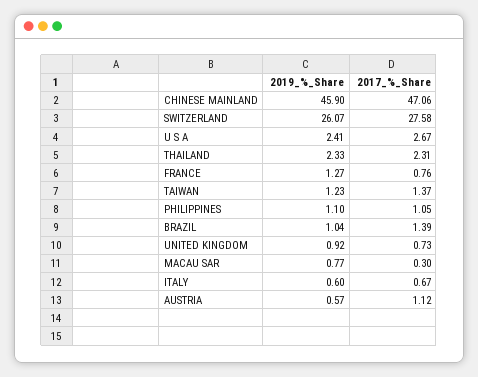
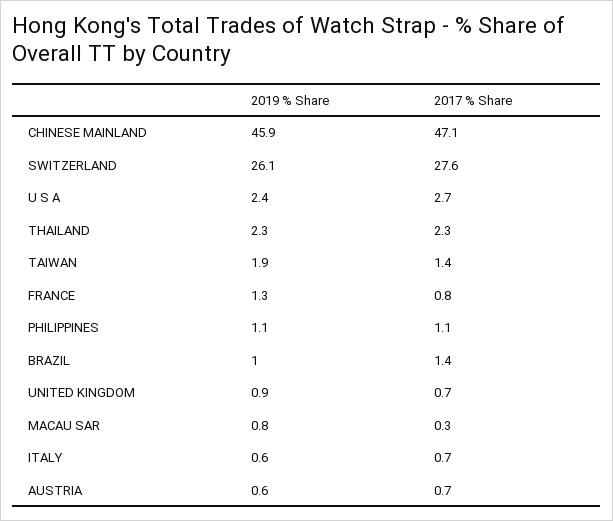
2019_%_Share, TAIWAN: 1.23 -> 1.9
2017_%_Share, AUSTRIA: 1.12 -> 0.7

